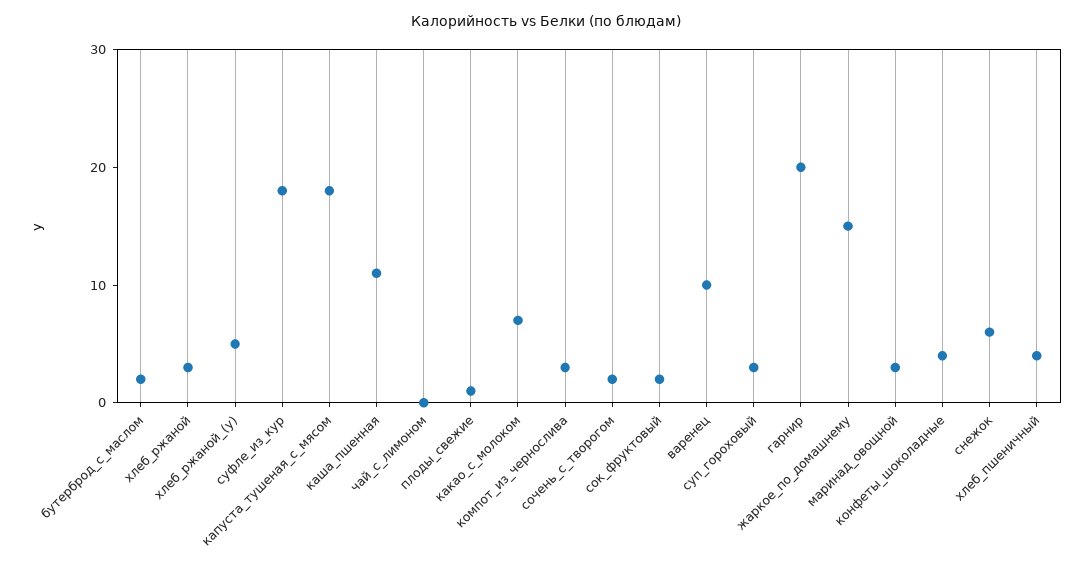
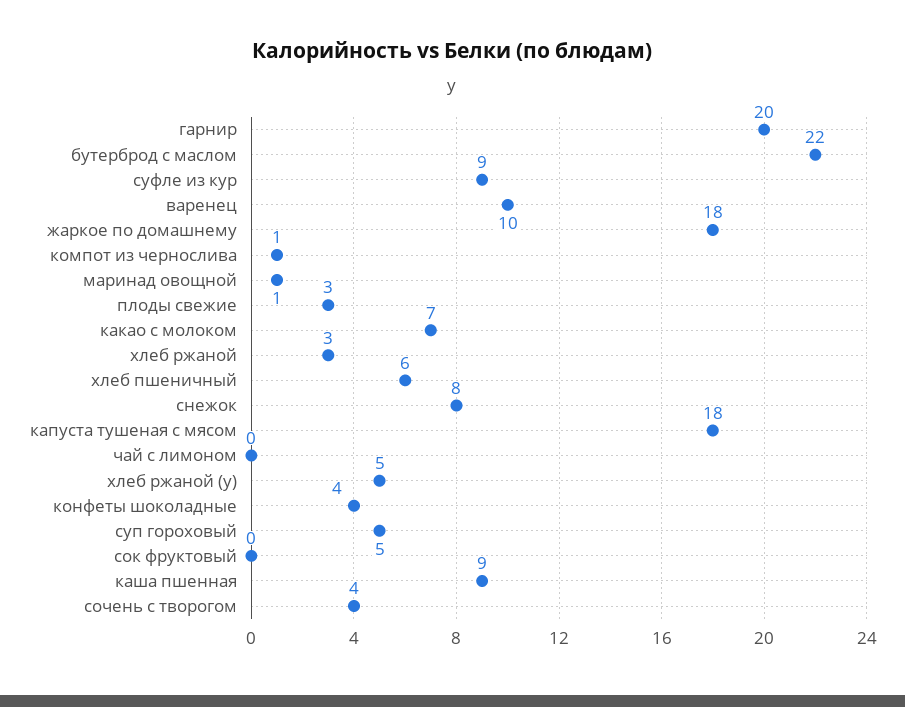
бутерброд_с_маслом: 2 -> 22
суфле_из_кур: 18 -> 9
каша_пшенная: 11 -> 9
плоды_свежие: 1 -> 3
компот_из_чернослива: 3 -> 1
сочень_с_творогом: 2 -> 4
сок_фруктовый: 2 -> 0
суп_гороховый: 3 -> 5
жаркое_по_домашнему: 15 -> 18
маринад_овощной: 3 -> 1
снежок: 6 -> 8
хлеб_пшеничный: 4 -> 6

